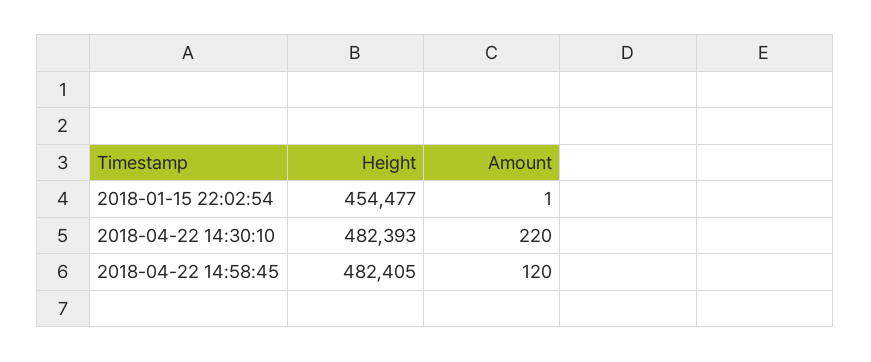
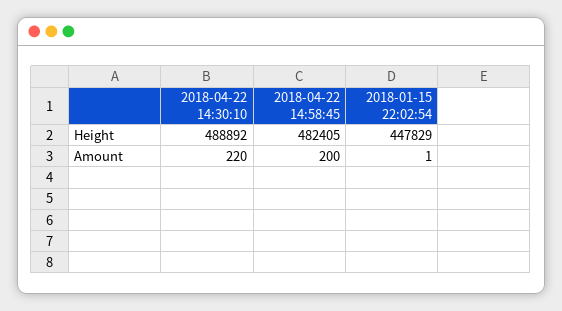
Height, 2018-01-15 22:02:54: 454477 -> 447829
Height, 2018-04-22 14:30:10: 482393 -> 488892
Amount, 2018-04-22 14:58:45: 120 -> 200

